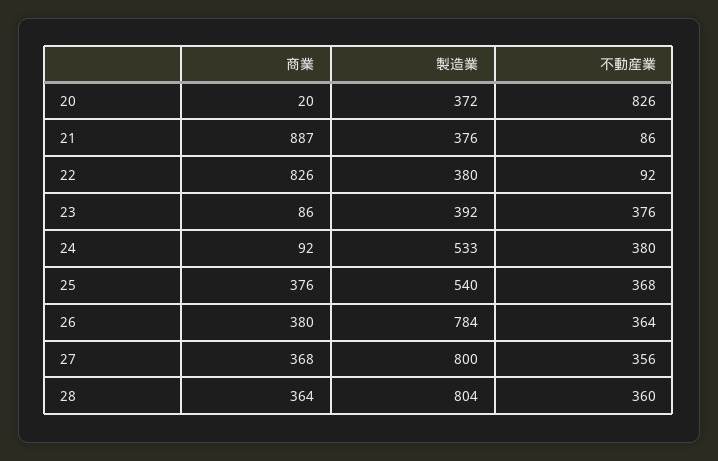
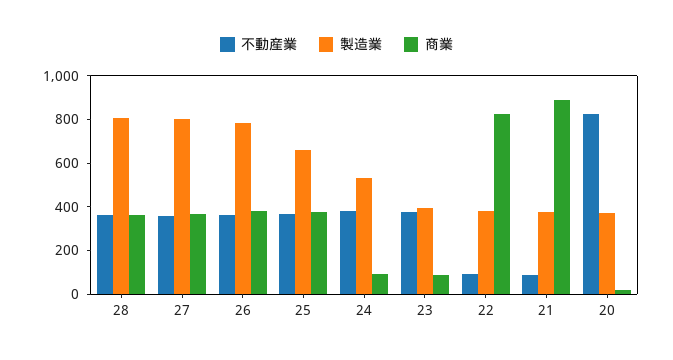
製造業, 25: 540 -> 650

